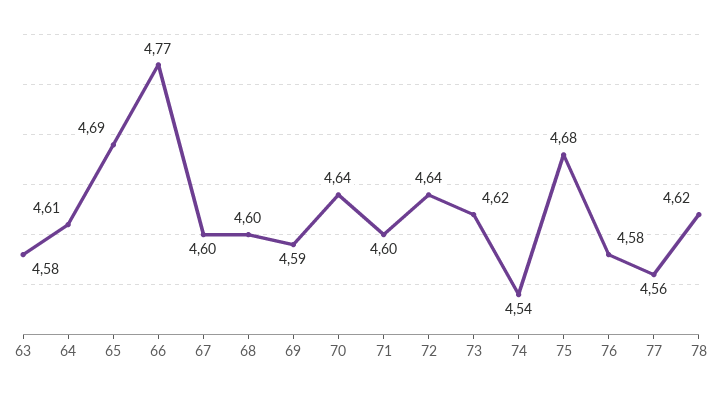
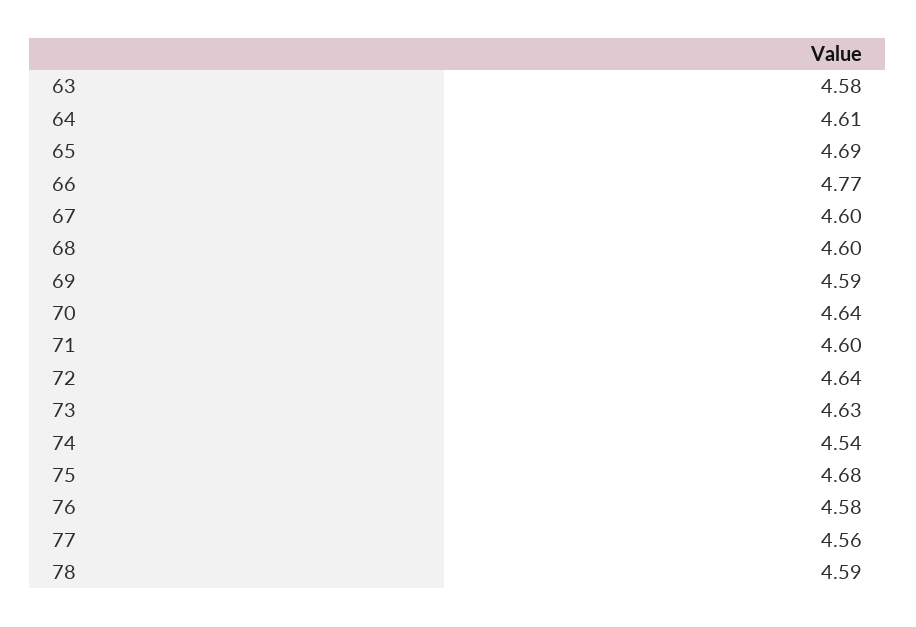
73: 4.62 -> 4.63
78: 4.62 -> 4.59

